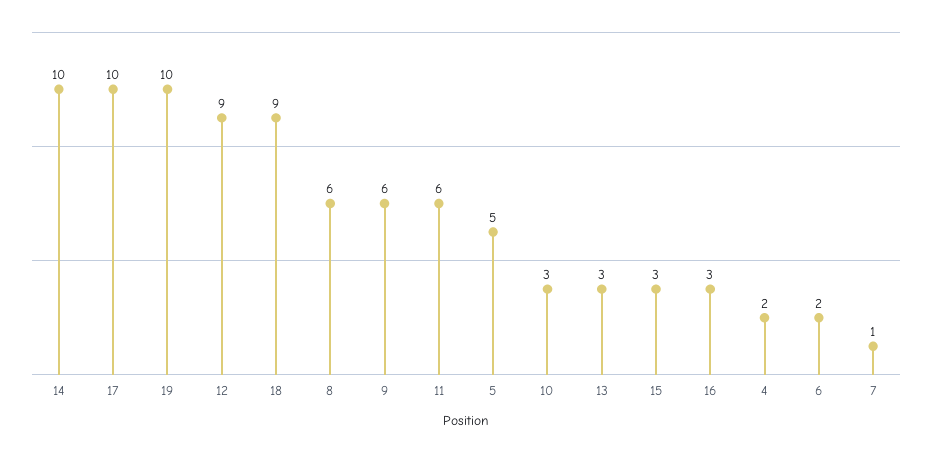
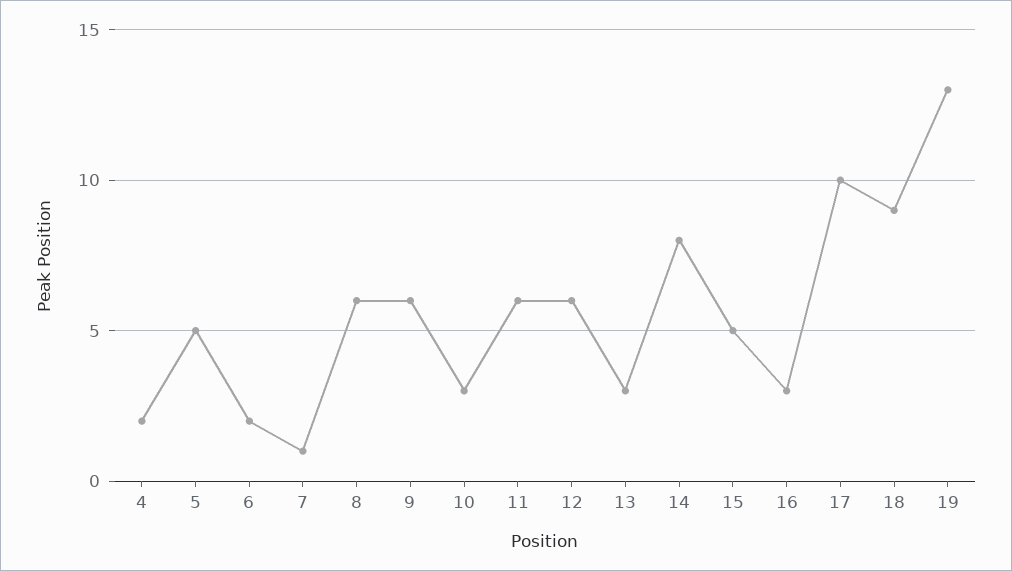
14: 10 -> 8
19: 10 -> 13
12: 9 -> 6
15: 3 -> 5

